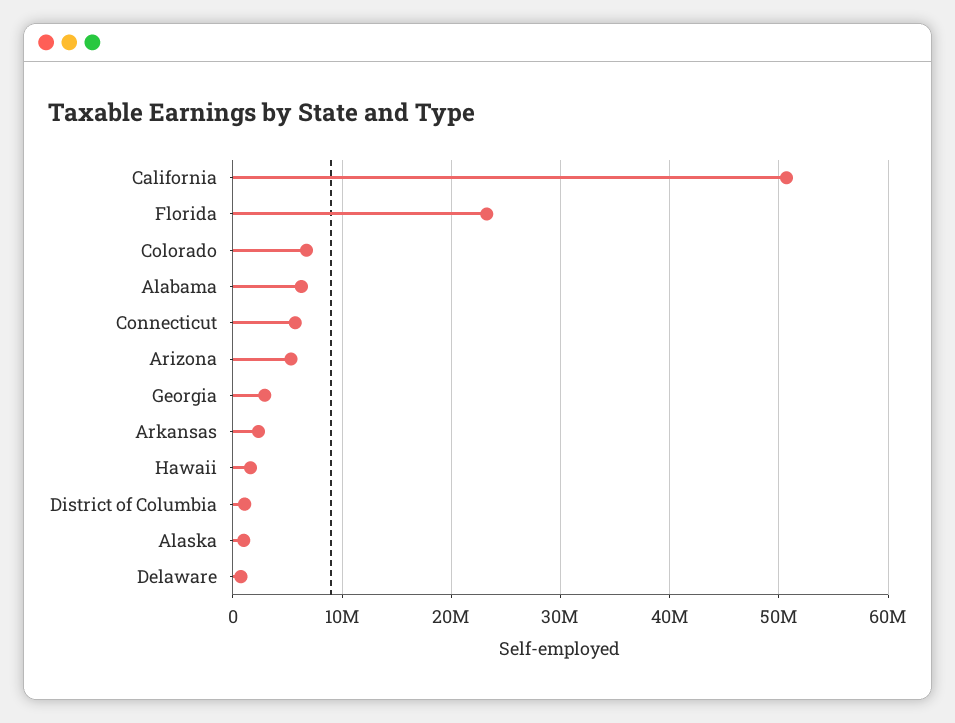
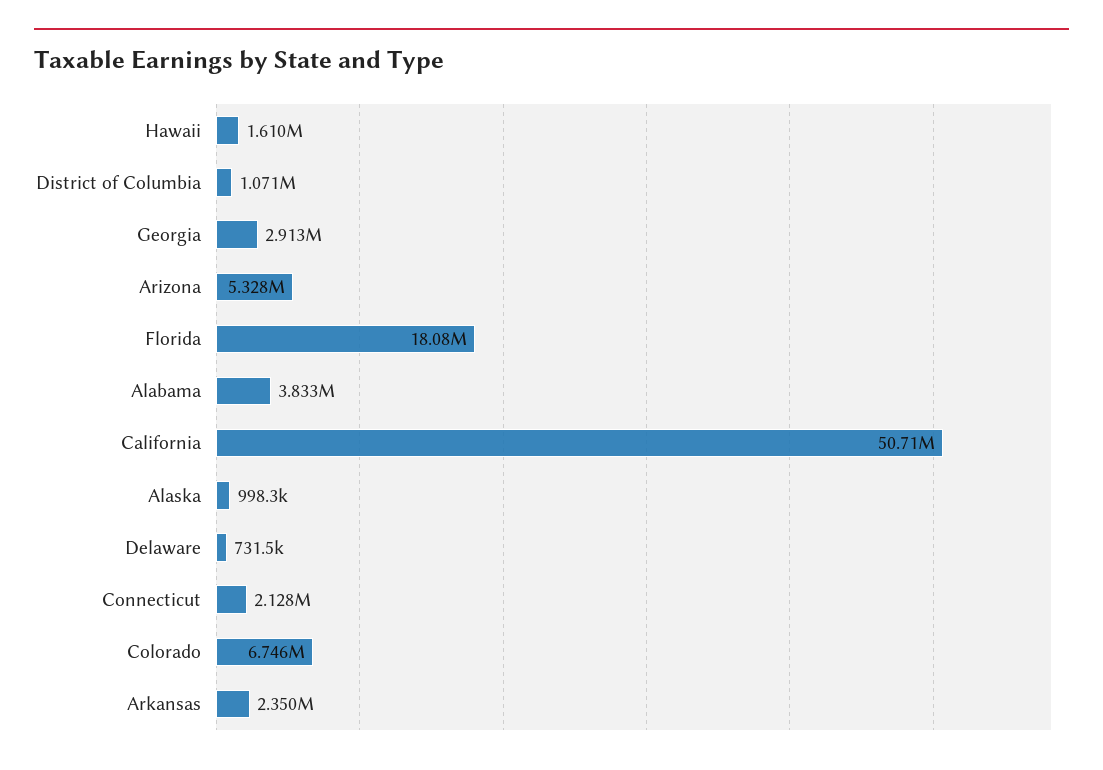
Florida: 23000000 -> 18080000
Alabama: 6000000 -> 3833000
Connecticut: 6000000 -> 2128000

